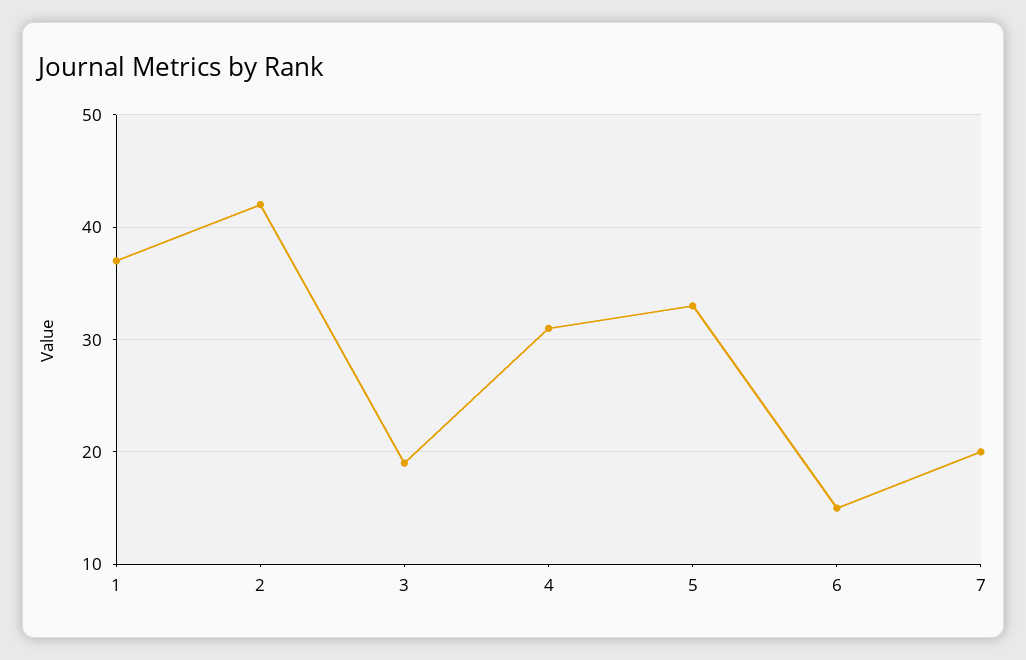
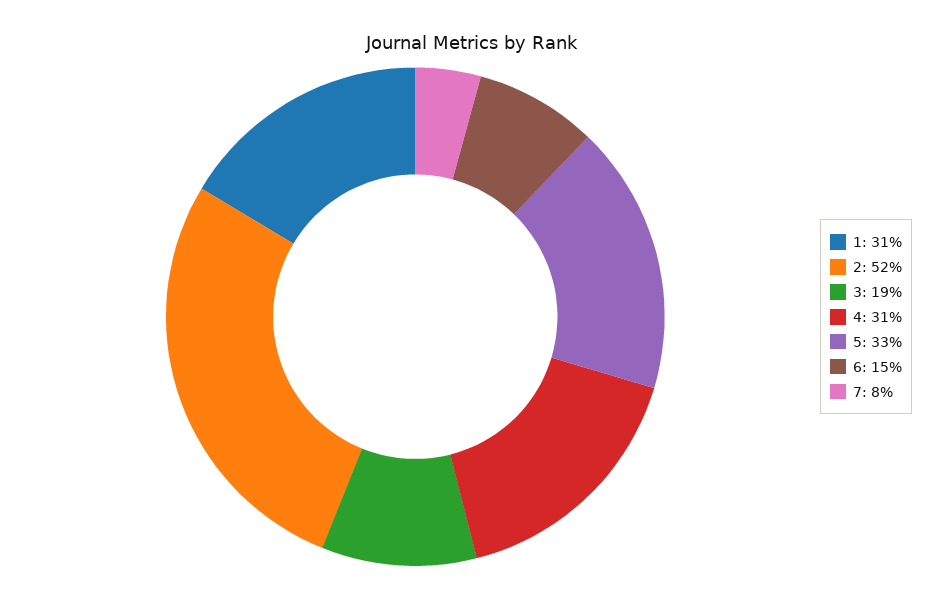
1: 37 -> 31
2: 42 -> 52
7: 20 -> 8

